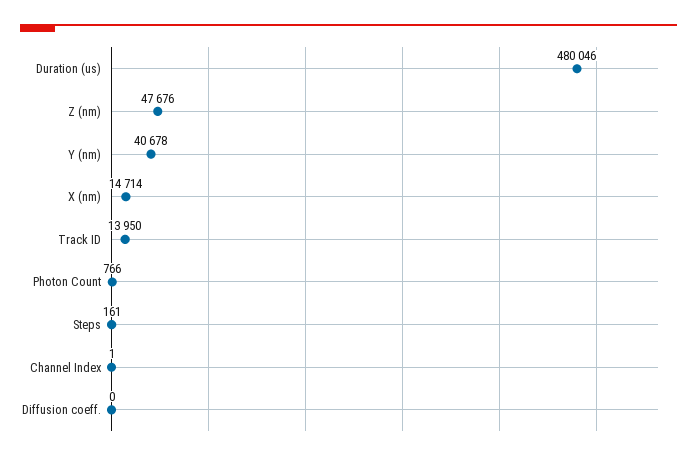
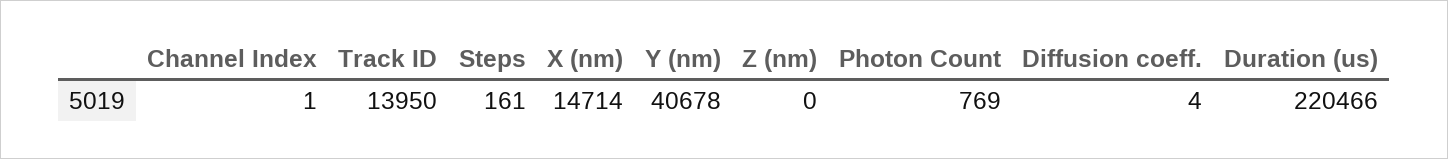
Duration (us): 480046 -> 220466
Z (nm): 47676 -> 0
Photon Count: 766 -> 769
Diffusion coeff.: 0 -> 4

